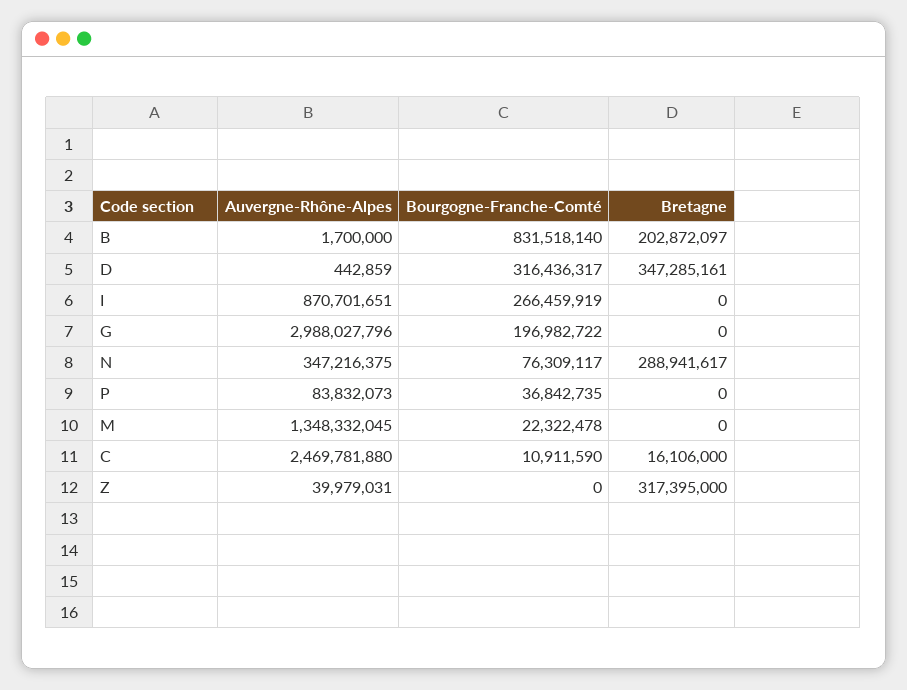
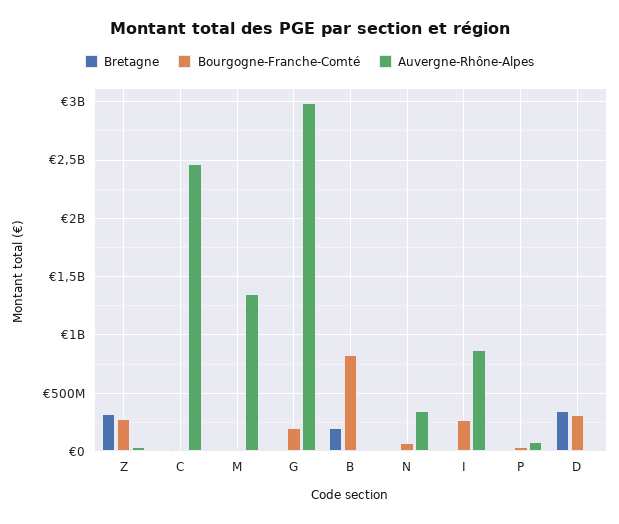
Bretagne, N: 288941617 -> 0
Bourgogne-Franche-Comté, Z: 0 -> 300000000

